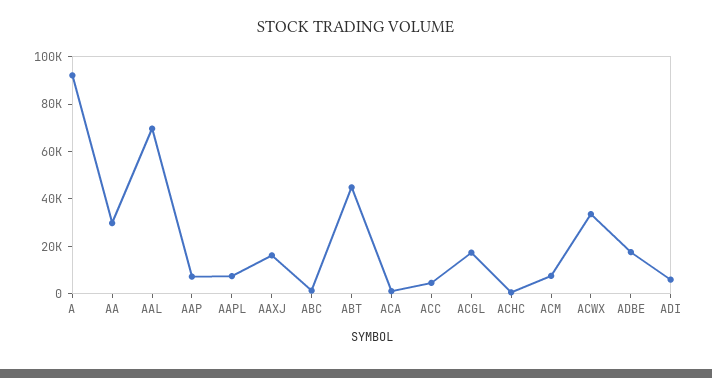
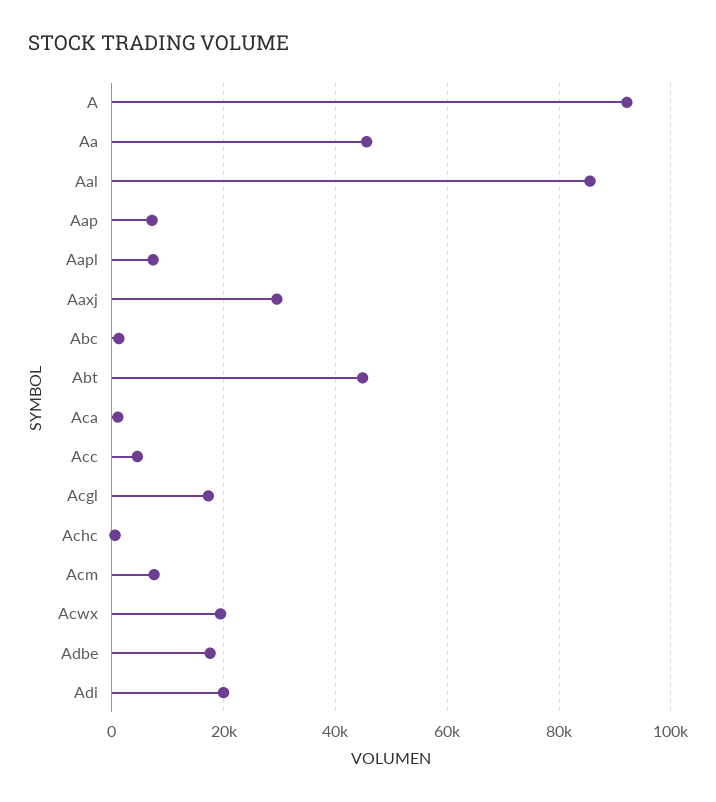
AA: 30000 -> 46000
AAL: 70000 -> 86000
AAXJ: 15000 -> 30000
ACWX: 35000 -> 20000
ADI: 5000 -> 20000

